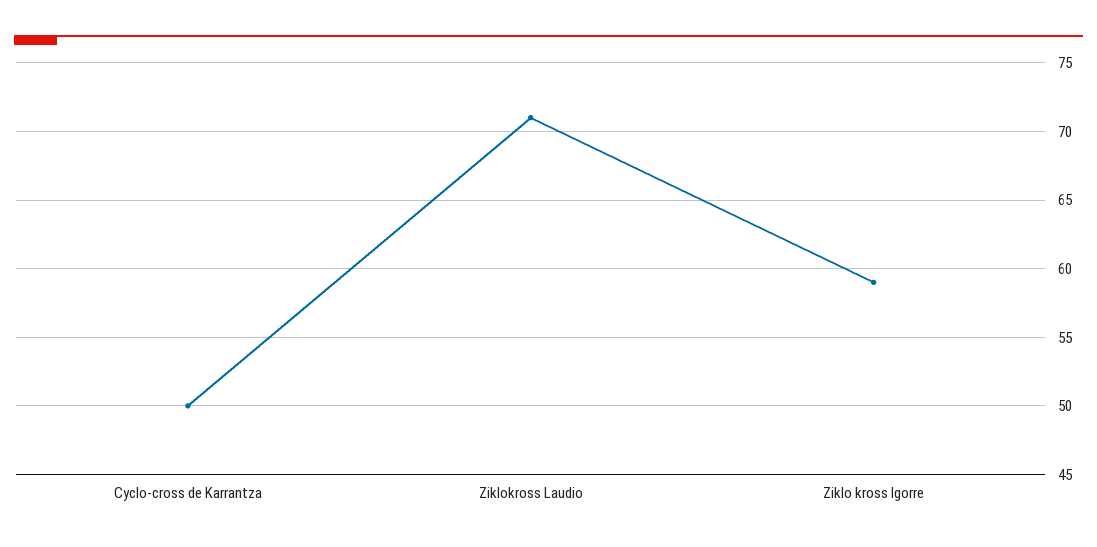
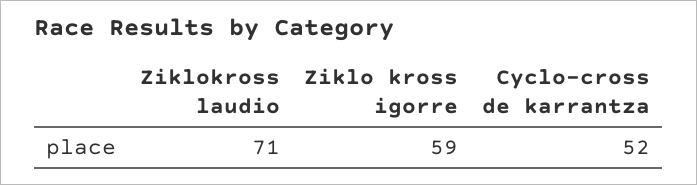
Cyclo-cross de Karrantza: 50 -> 52

